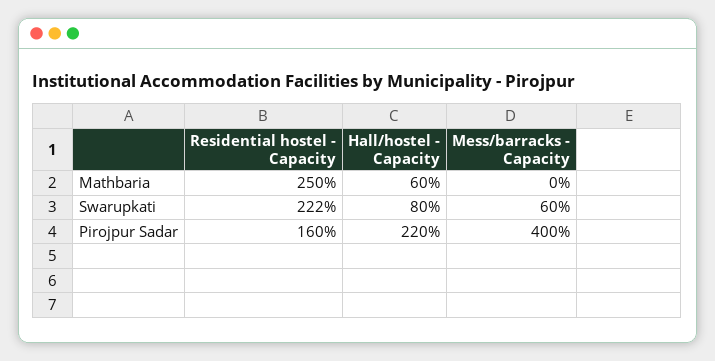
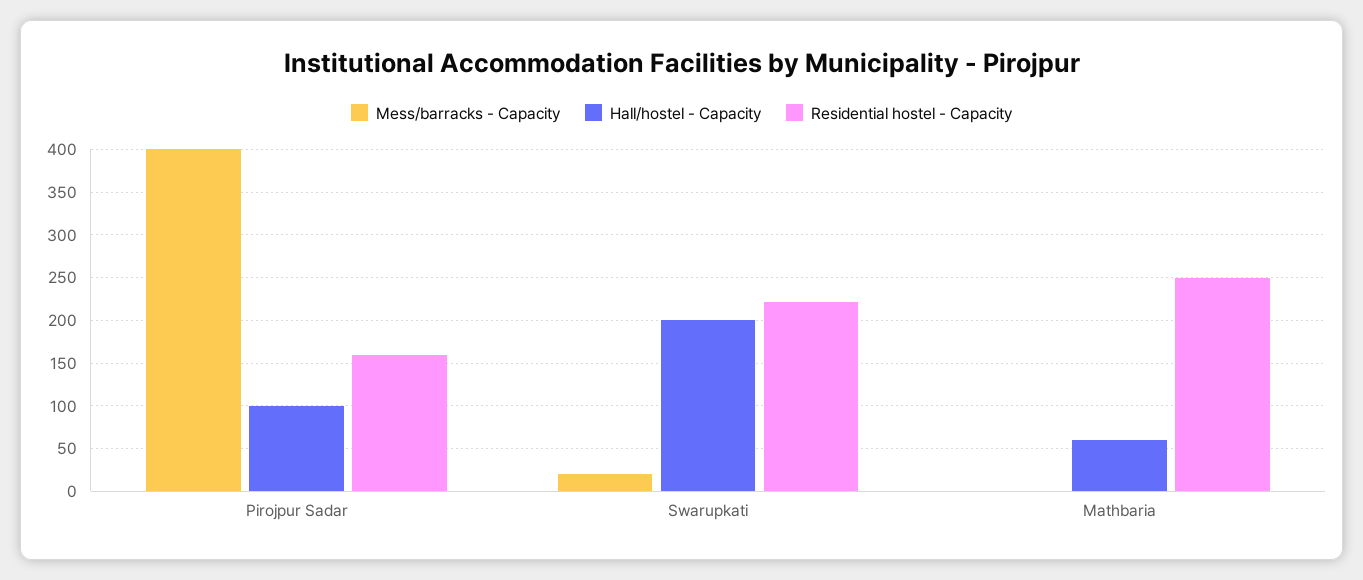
Hall/hostel - Capacity, Swarupkati: 80 -> 200
Mess/barracks - Capacity, Swarupkati: 60 -> 20
Hall/hostel - Capacity, Pirojpur Sadar: 220 -> 100

